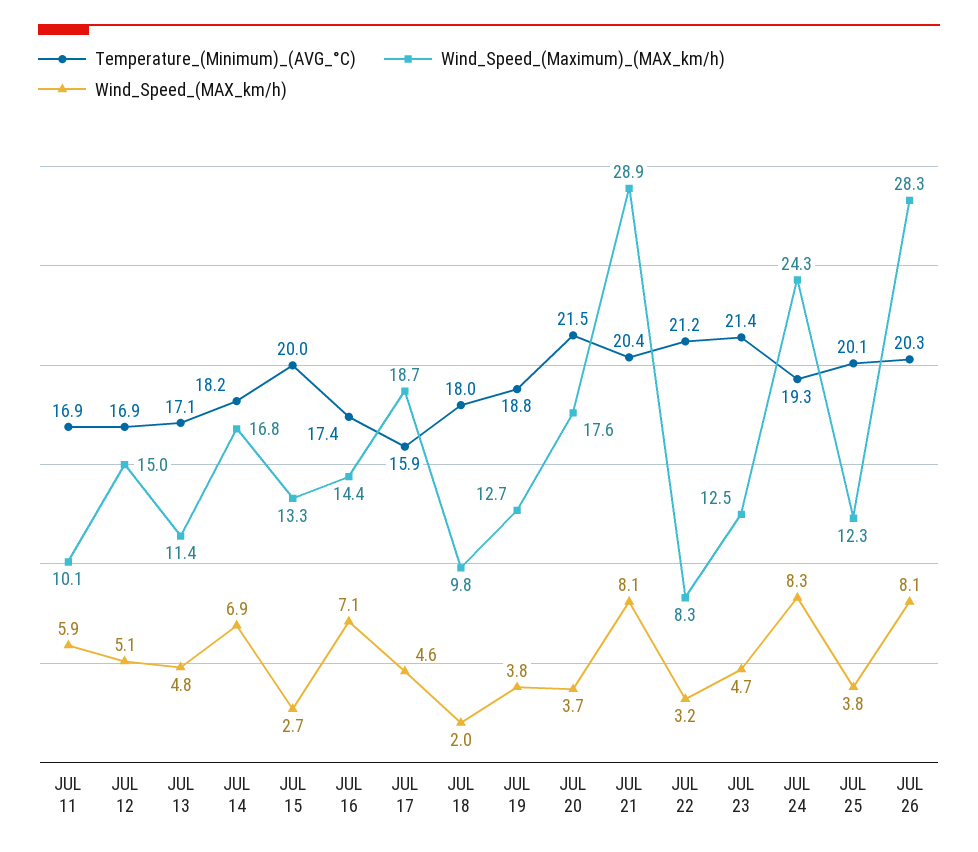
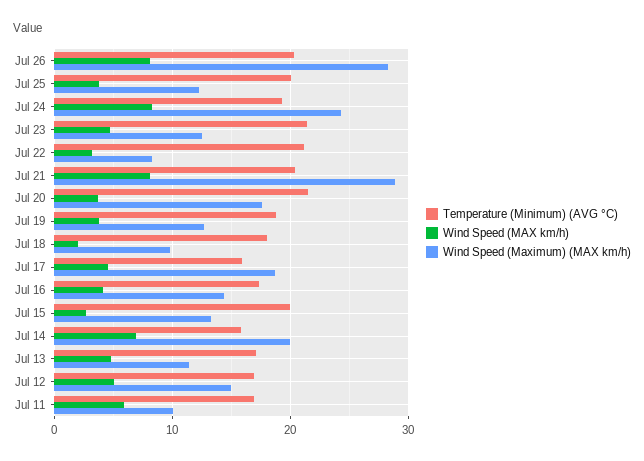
Temperature_(Minimum)_(AVG_°C), JUL 14: 18.2 -> 16
Wind_Speed_(Maximum)_(MAX_km/h), JUL 14: 16.8 -> 20
Wind_Speed_(MAX_km/h), JUL 16: 7.1 -> 4

